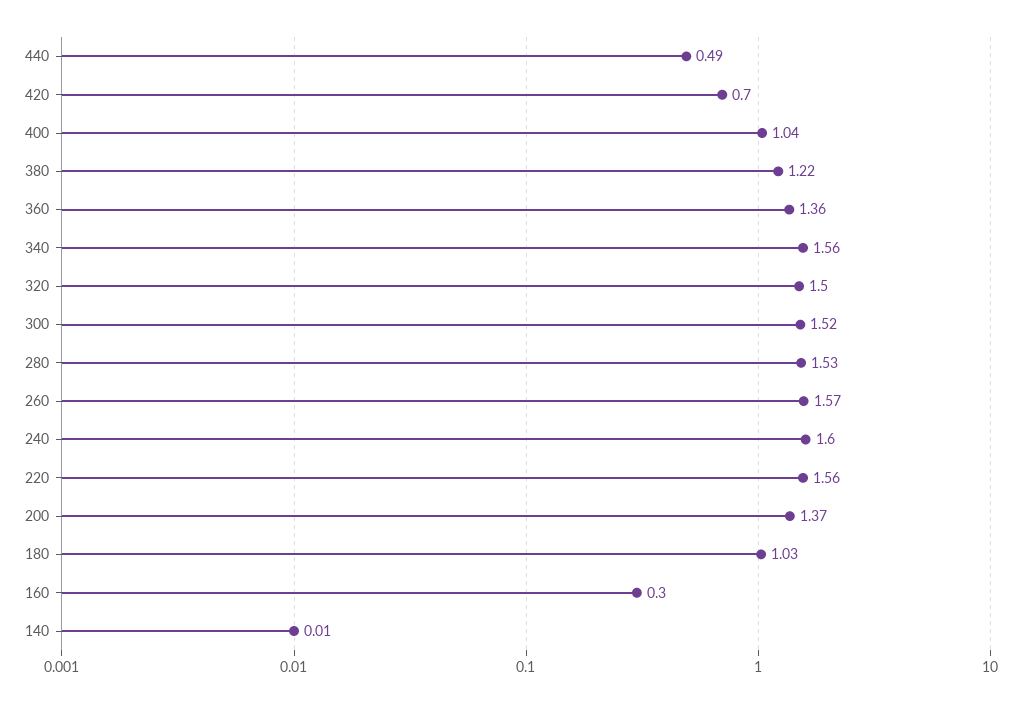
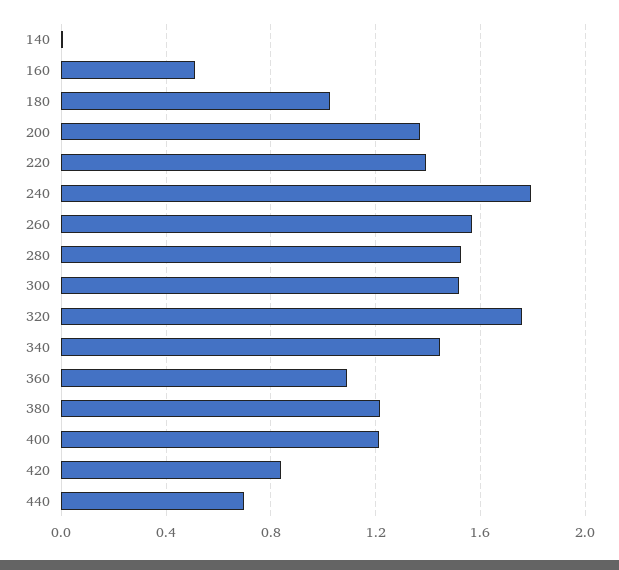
440: 0.49 -> 0.7
420: 0.7 -> 0.85
400: 1.04 -> 1.2
360: 1.36 -> 1.1
340: 1.56 -> 1.45
320: 1.5 -> 1.75
240: 1.6 -> 1.8
220: 1.56 -> 1.4
160: 0.3 -> 0.5

